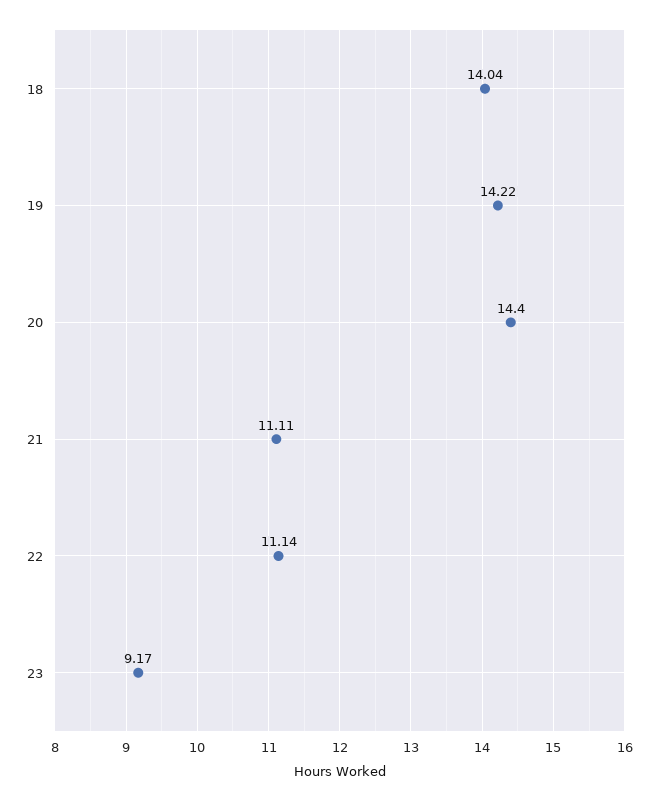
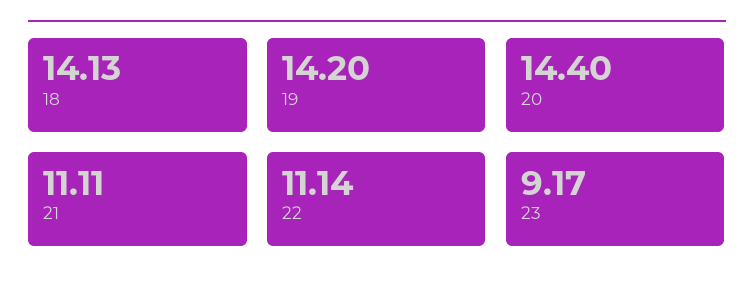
18: 14.04 -> 14.13
19: 14.22 -> 14.2

